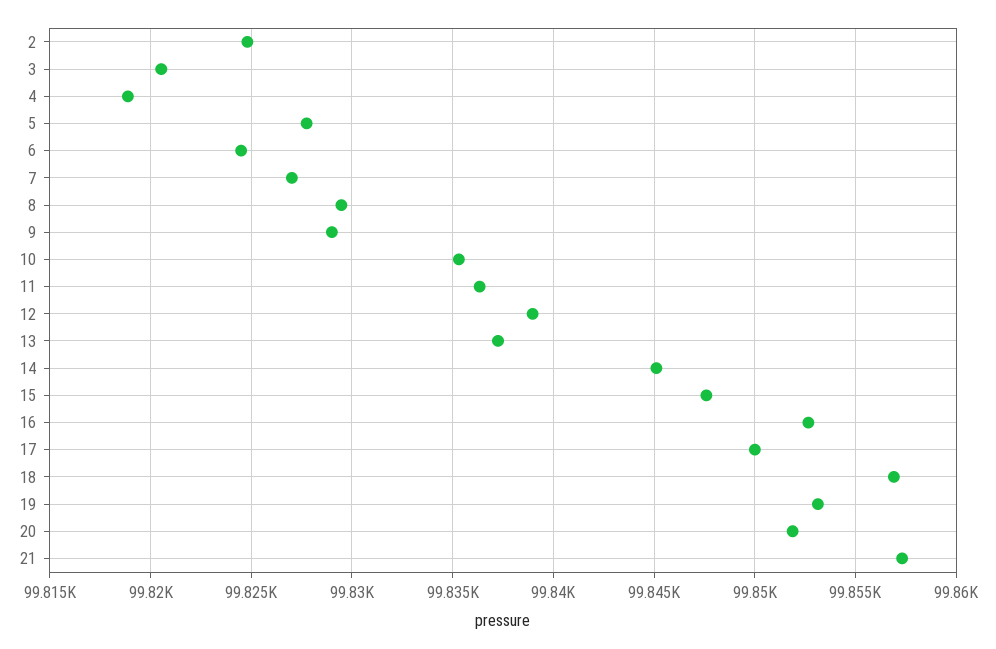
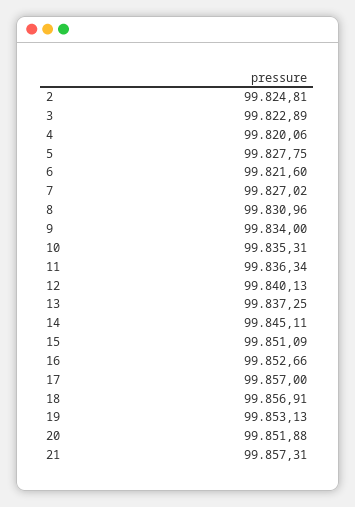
3: 99820.5 -> 99822.89
4: 99819 -> 99820.06
6: 99824.5 -> 99821.6
8: 99829.5 -> 99830.96
9: 99829 -> 99834
12: 99839 -> 99840.13
15: 99847.5 -> 99851.09
17: 99850 -> 99857

